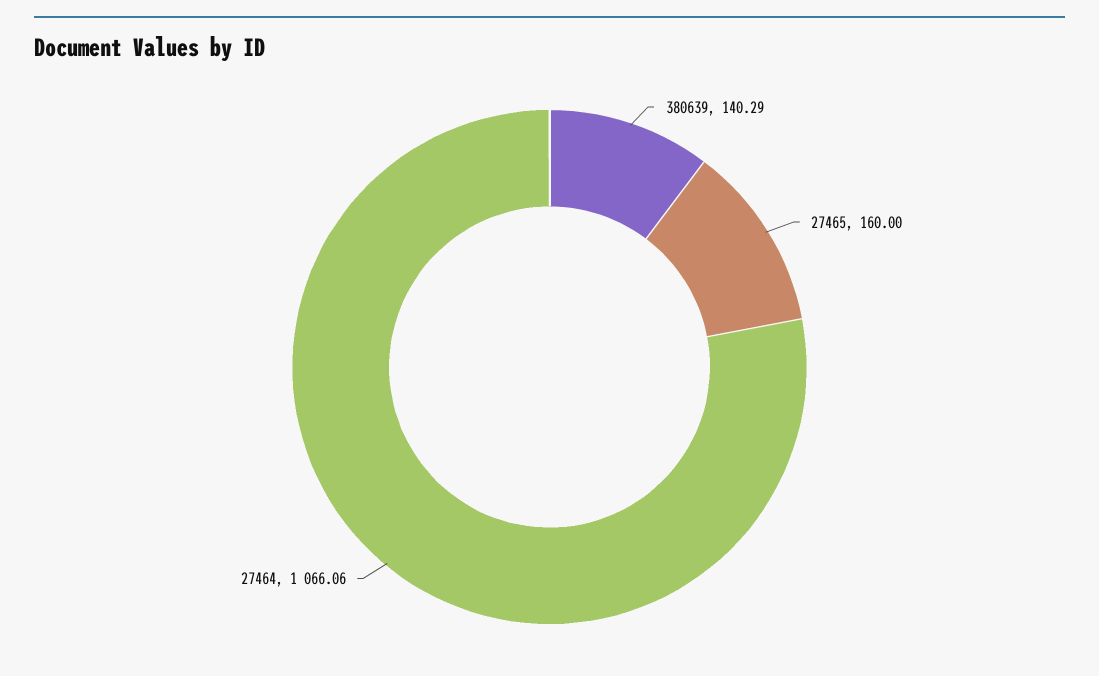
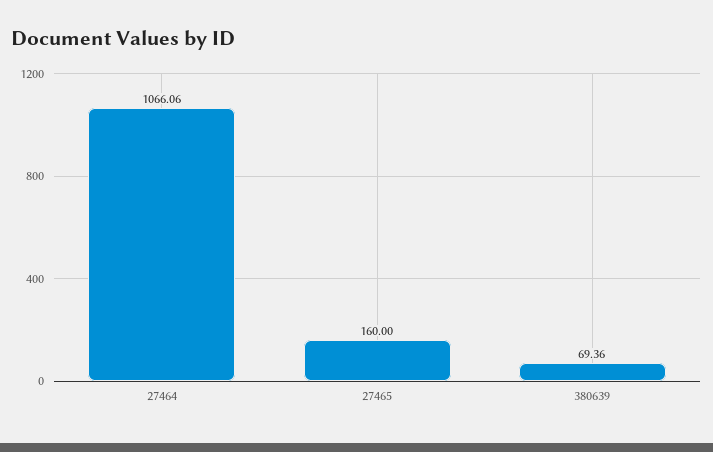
380639: 140.29 -> 69.36

